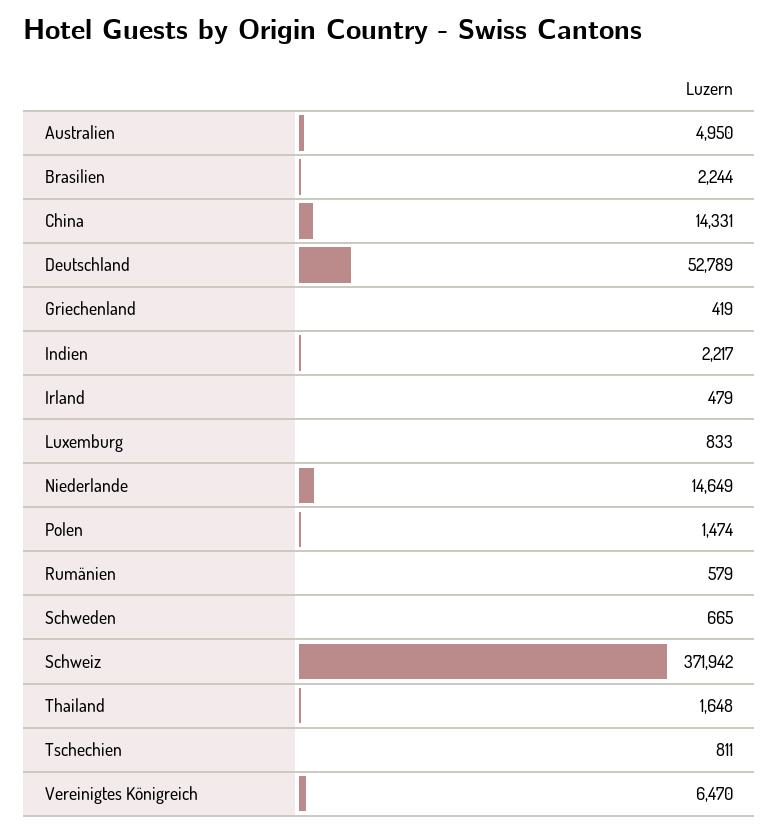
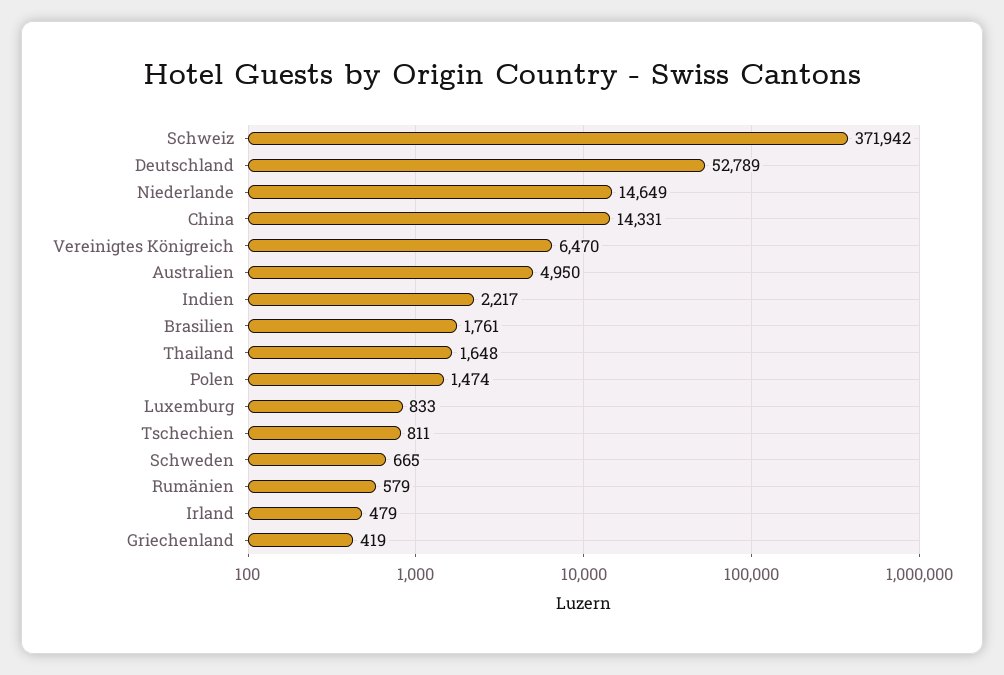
Brasilien: 2244 -> 1761

